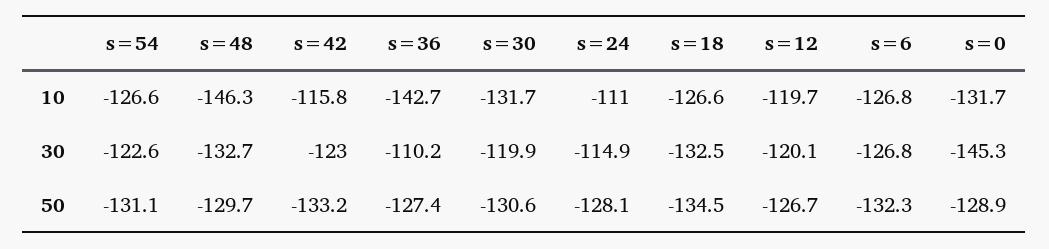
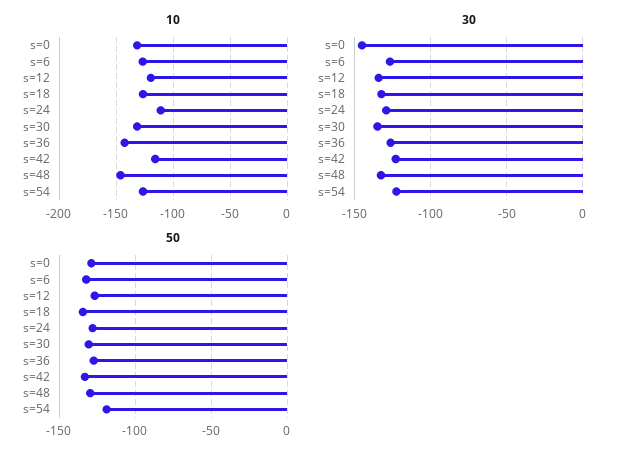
30, s=36: -110.2 -> -125
30, s=30: -119.9 -> -135
30, s=24: -114.9 -> -130
30, s=12: -120.1 -> -135
50, s=54: -131.1 -> -120

